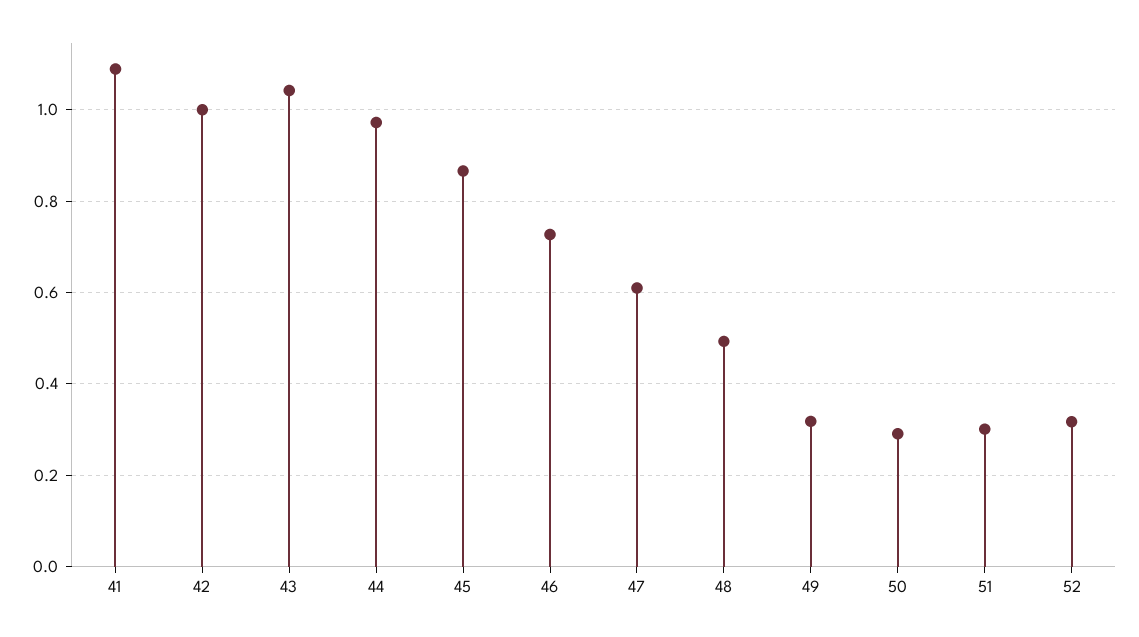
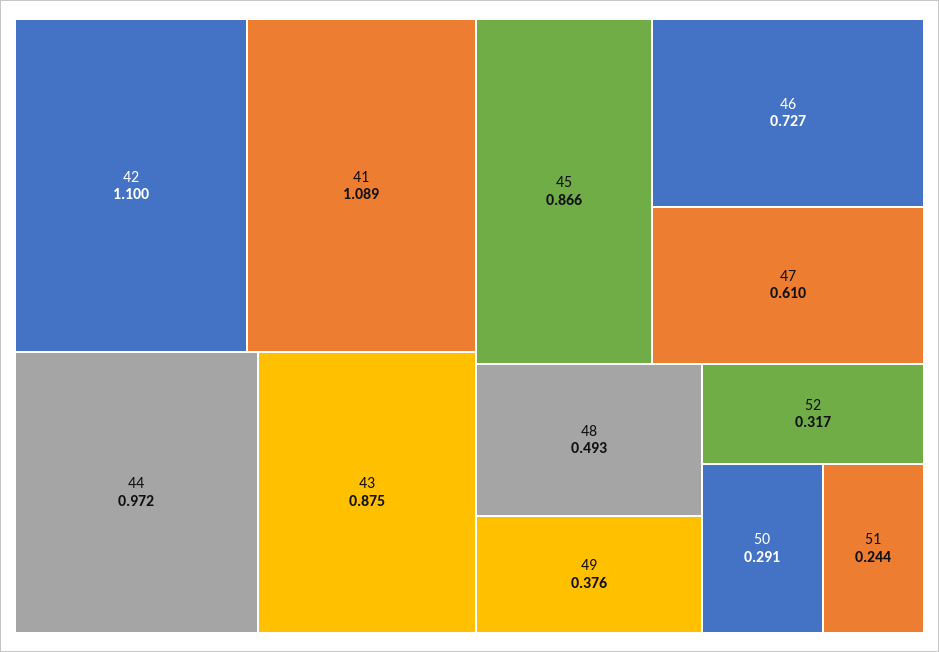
42: 1 -> 1.1
43: 1.04 -> 0.875
49: 0.32 -> 0.376
51: 0.3 -> 0.244

